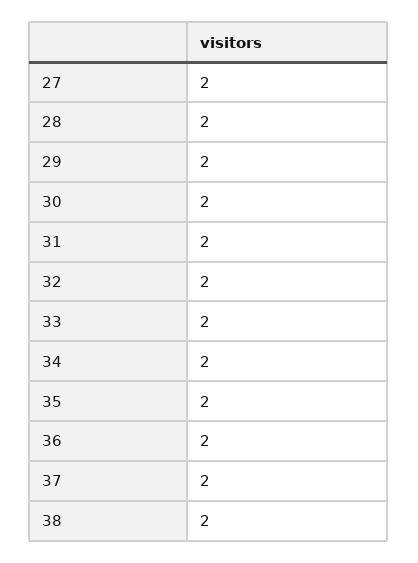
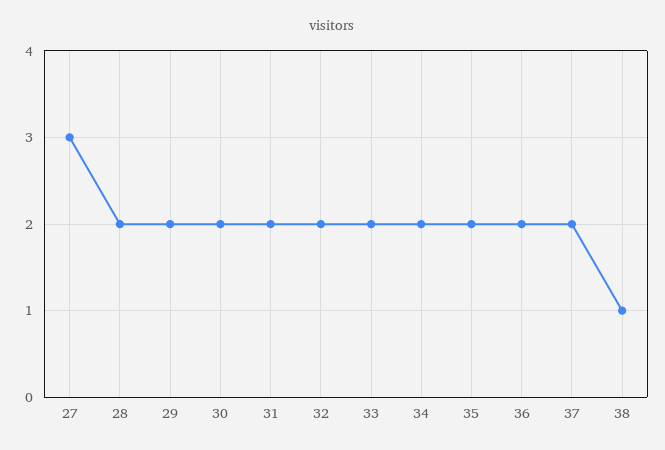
27: 2 -> 3
38: 2 -> 1

